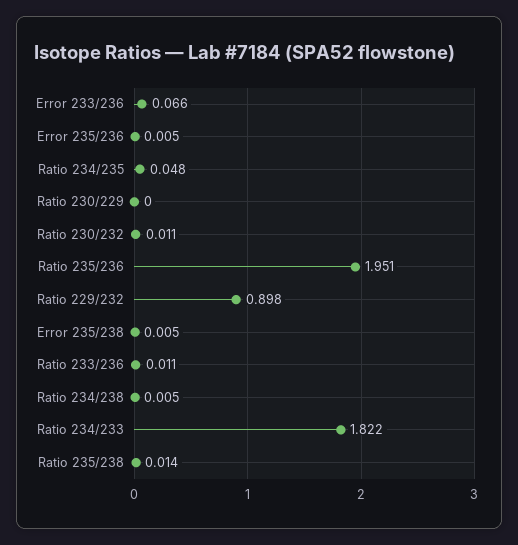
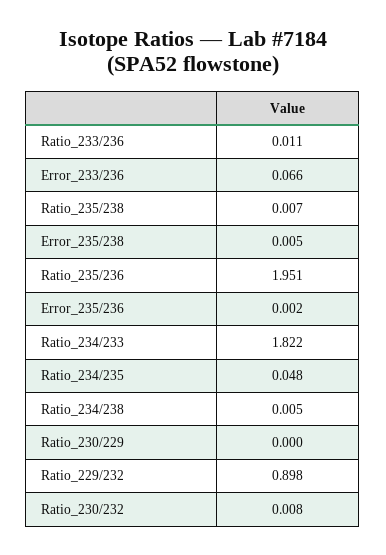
Error 235/236: 0.005 -> 0.002
Ratio 230/232: 0.011 -> 0.008
Ratio 235/238: 0.014 -> 0.007

